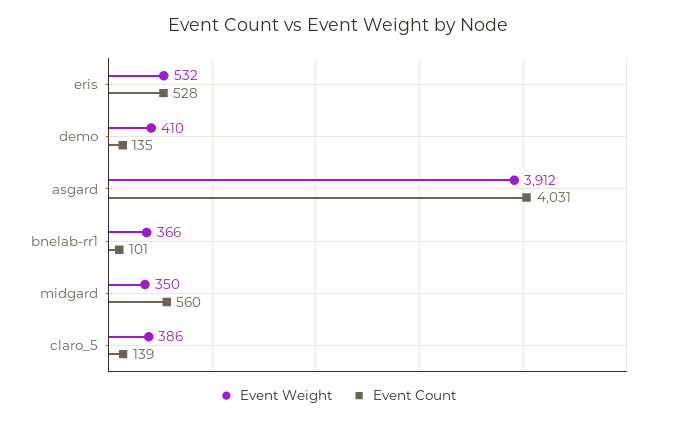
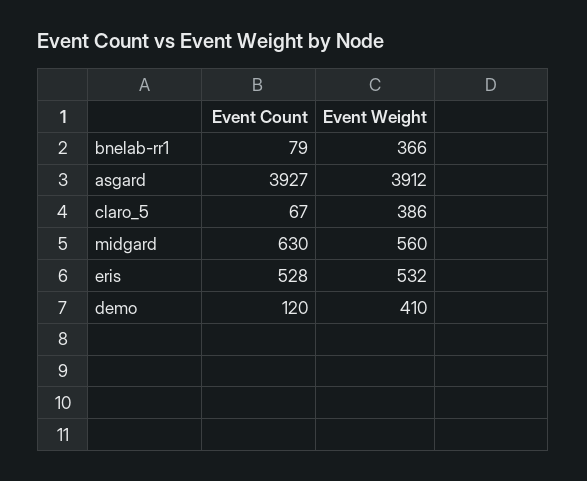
Event Count, demo: 135 -> 120
Event Count, asgard: 4031 -> 3927
Event Count, bnelab-rr1: 101 -> 79
Event Weight, midgard: 350 -> 560
Event Count, midgard: 560 -> 630
Event Count, claro_5: 139 -> 67

